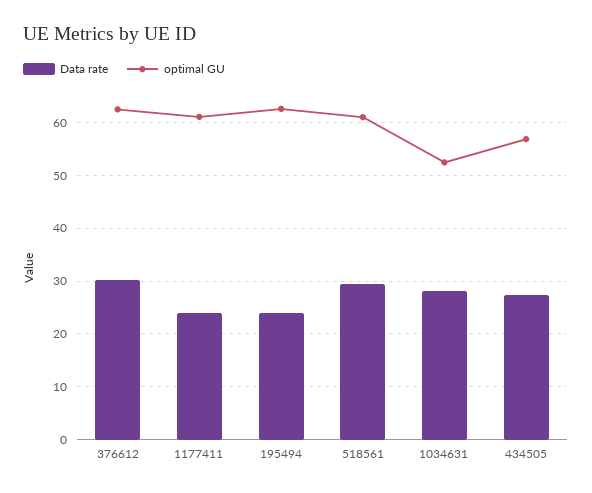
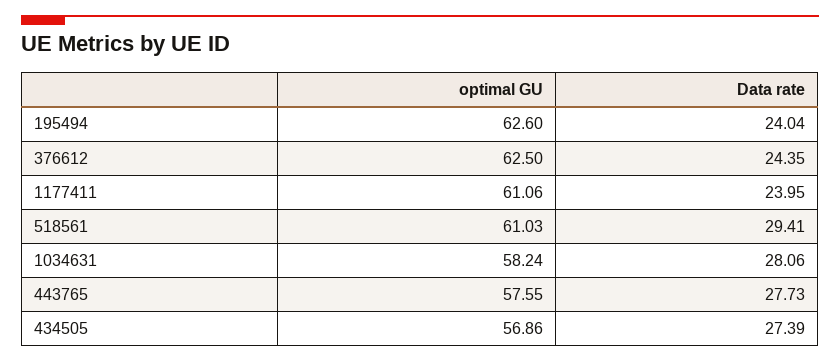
Data rate, 376612: 30 -> 24.35
optimal GU, 1034631: 52 -> 58.24
optimal GU, 443765: none -> 57.55
Data rate, 443765: none -> 27.73

